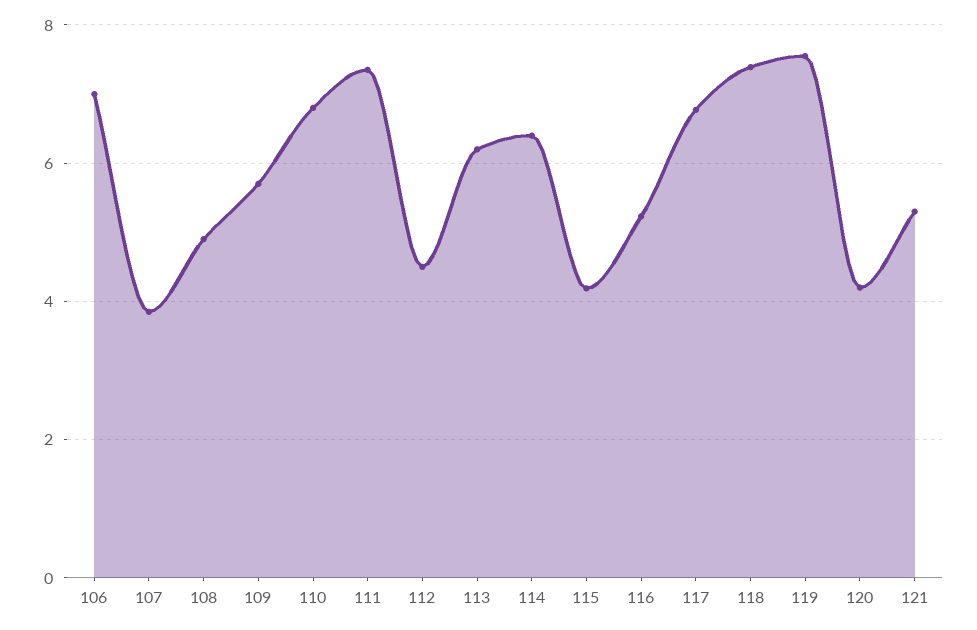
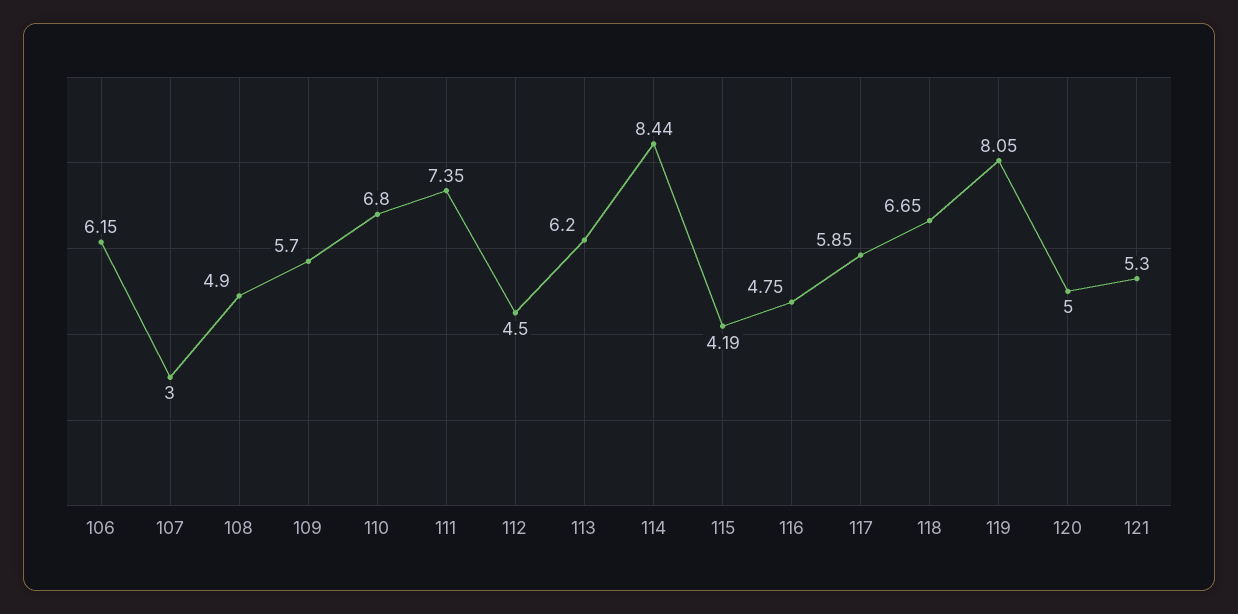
106: 7 -> 6.15
107: 3.8 -> 3
114: 6.4 -> 8.44
116: 5.2 -> 4.75
117: 6.8 -> 5.85
118: 7.4 -> 6.65
119: 7.6 -> 8.05
120: 4.2 -> 5

